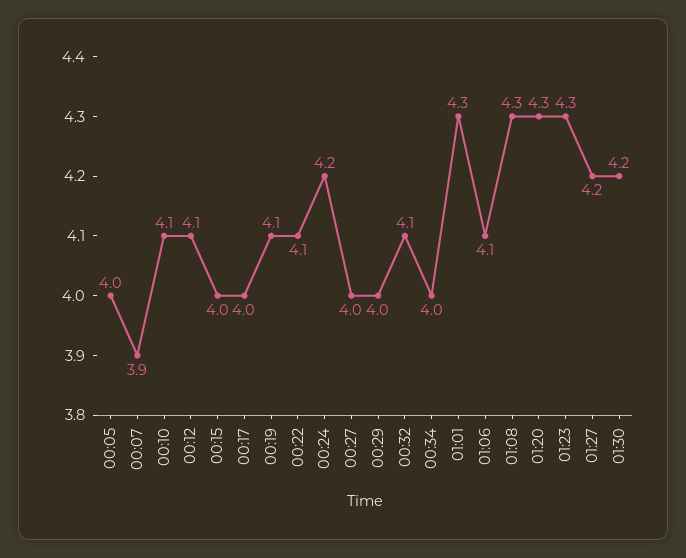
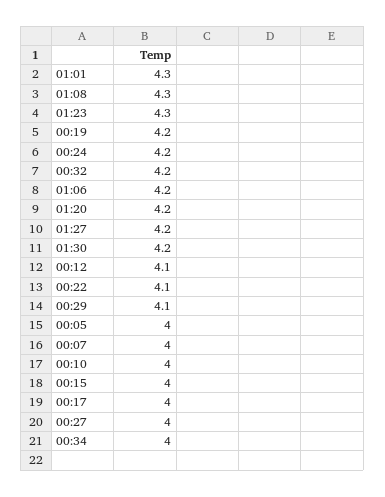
00:07: 3.9 -> 4
00:10: 4.1 -> 4
00:19: 4.1 -> 4.2
00:29: 4 -> 4.1
00:32: 4.1 -> 4.2
01:06: 4.1 -> 4.2
01:20: 4.3 -> 4.2

